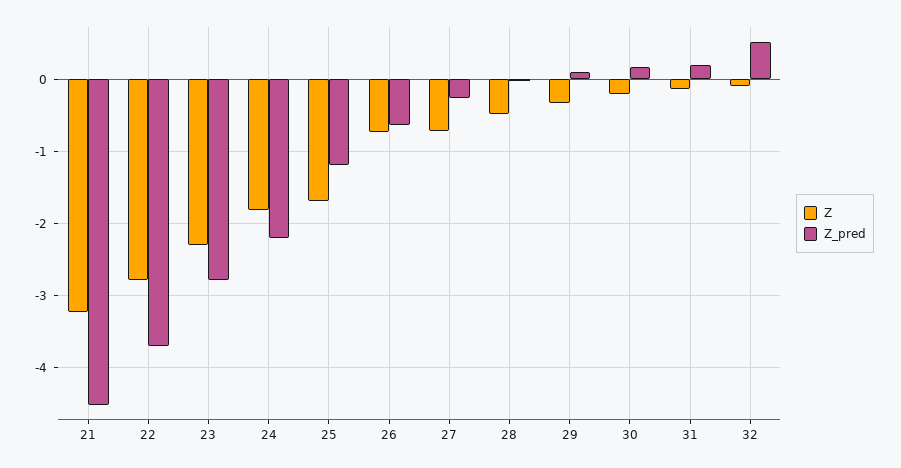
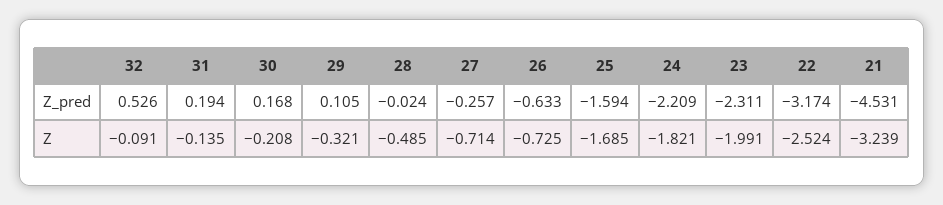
Z, 22: -2.8 -> -2.524
Z_pred, 22: -3.7 -> -3.174
Z, 23: -2.3 -> -1.991
Z_pred, 23: -2.8 -> -2.311
Z_pred, 25: -1.2 -> -1.594

